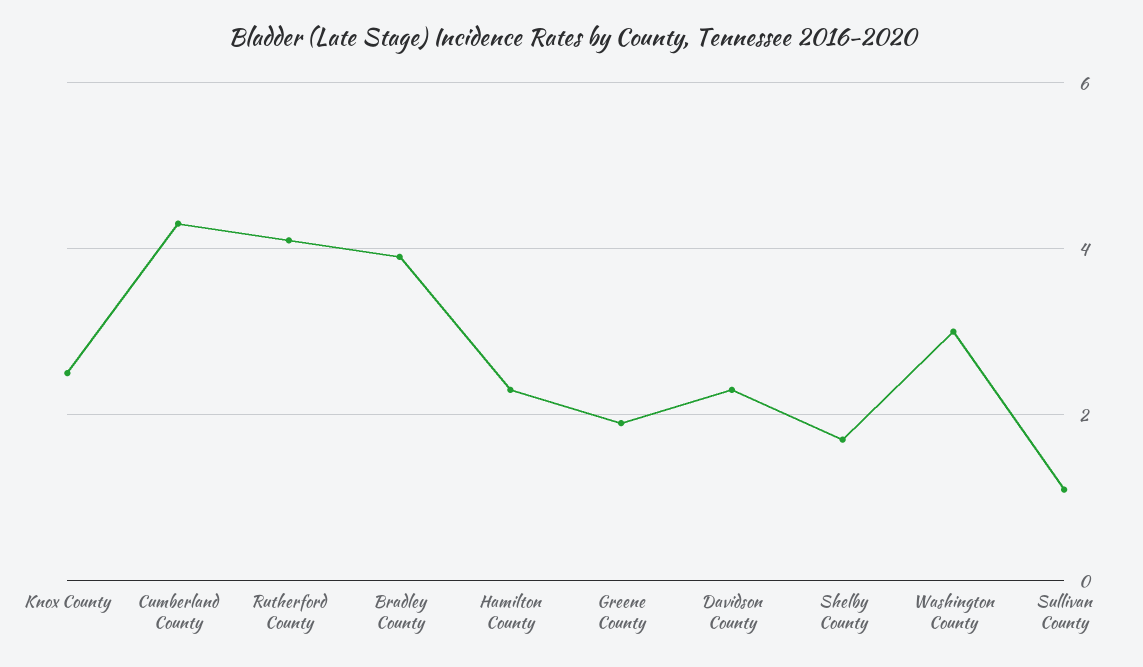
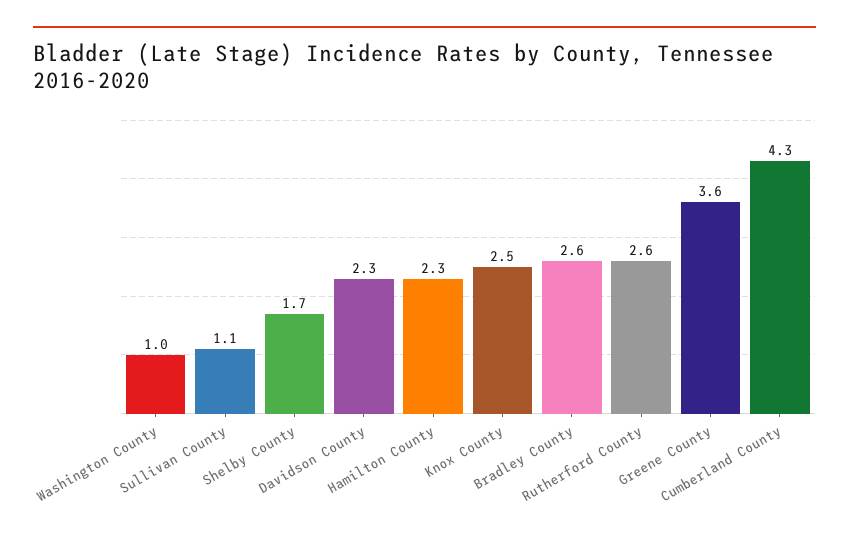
Rutherford County: 4 -> 2.6
Bradley County: 4 -> 2.6
Greene County: 2 -> 3.6
Washington County: 3 -> 1

